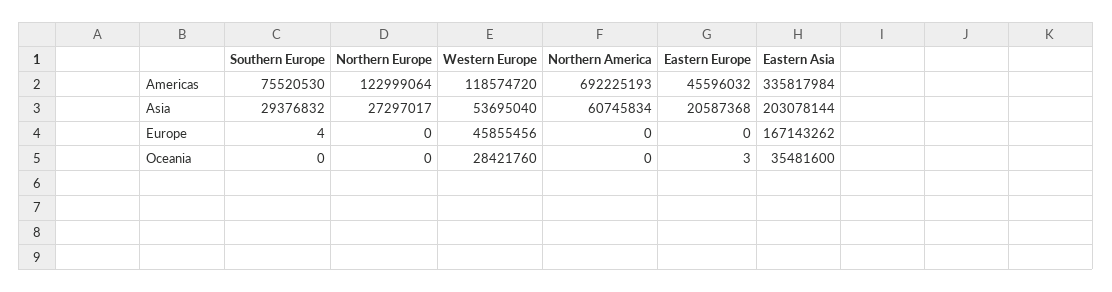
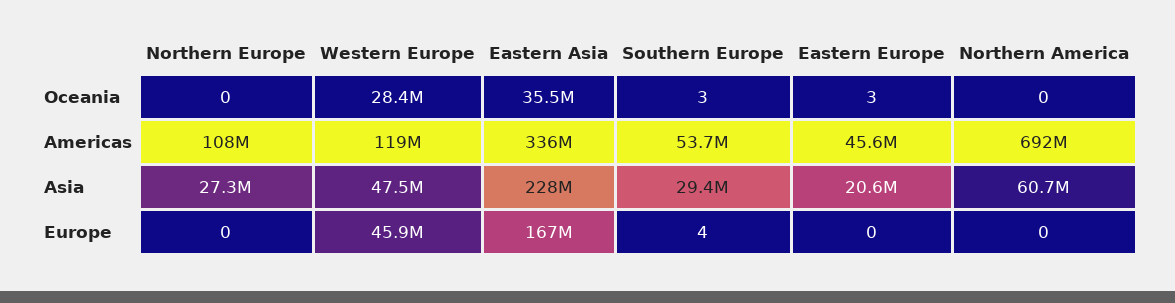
Southern Europe, Americas: 75520530 -> 53700000
Northern Europe, Americas: 122999064 -> 108000000
Western Europe, Asia: 53695040 -> 47500000
Eastern Asia, Asia: 203078144 -> 228000000
Southern Europe, Oceania: 0 -> 3

